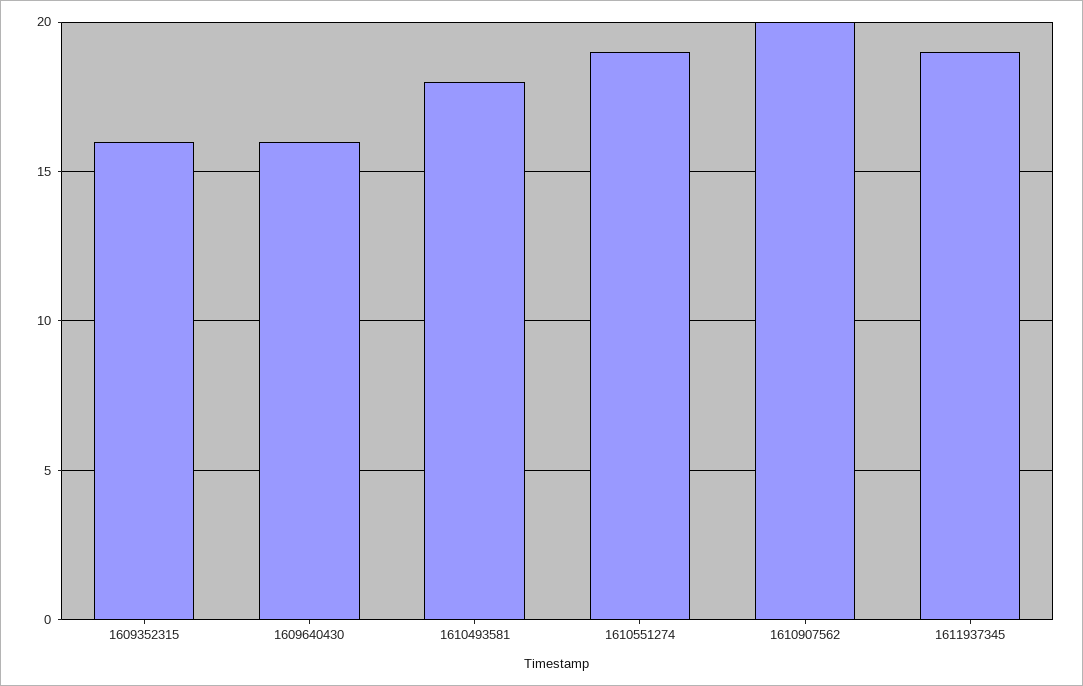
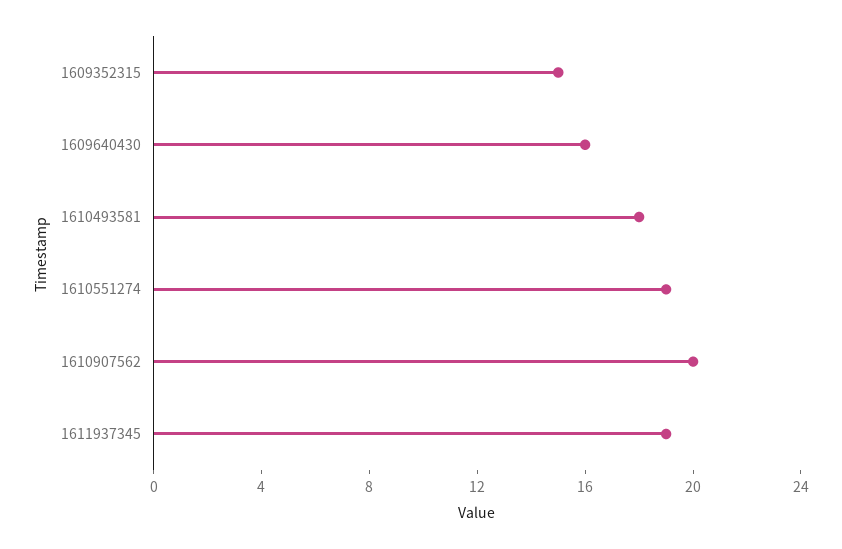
1609352315: 16 -> 15

